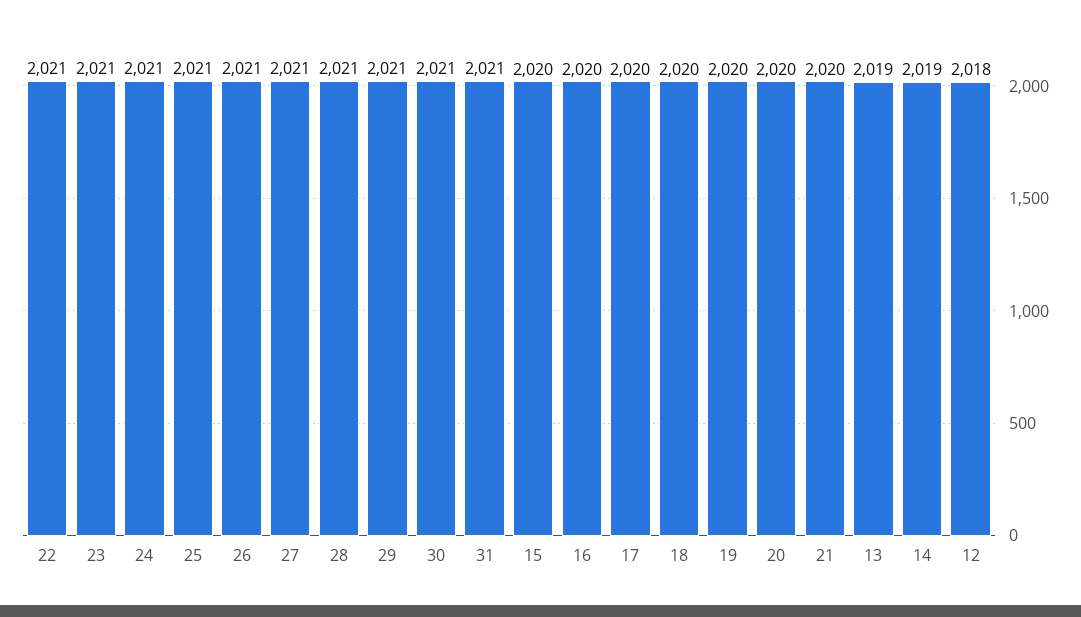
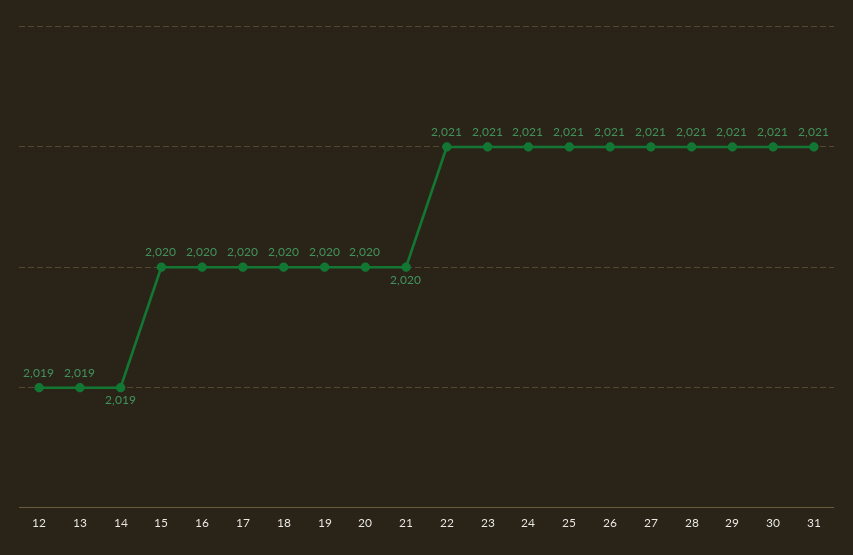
12: 2018 -> 2019

